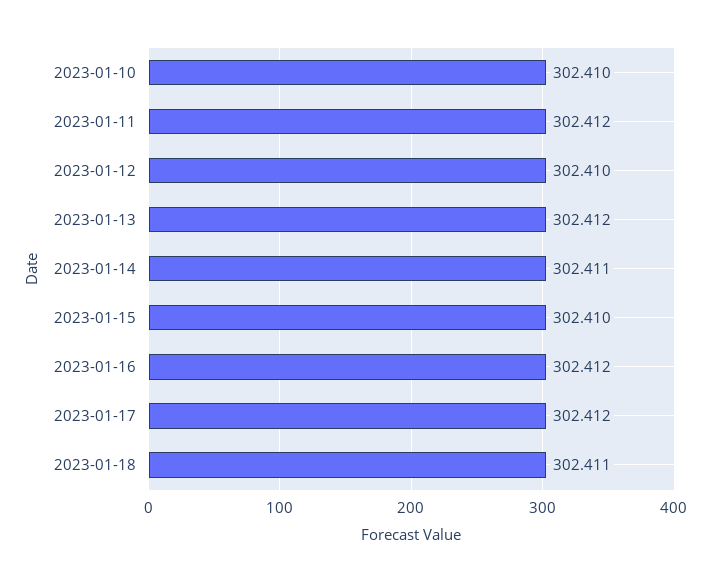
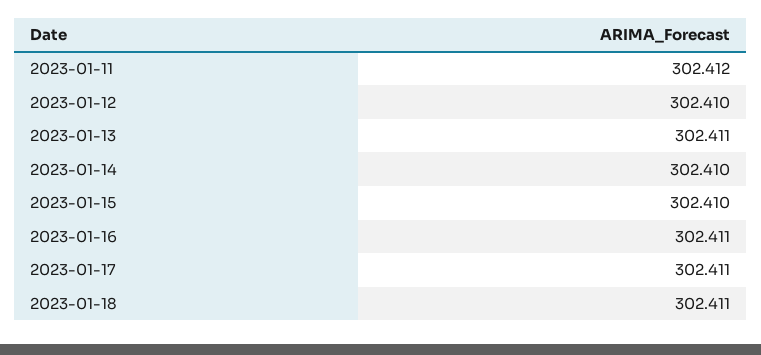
2023-01-10: 302.41 -> none
2023-01-13: 302.412 -> 302.411
2023-01-14: 302.411 -> 302.41
2023-01-16: 302.412 -> 302.411
2023-01-17: 302.412 -> 302.411

